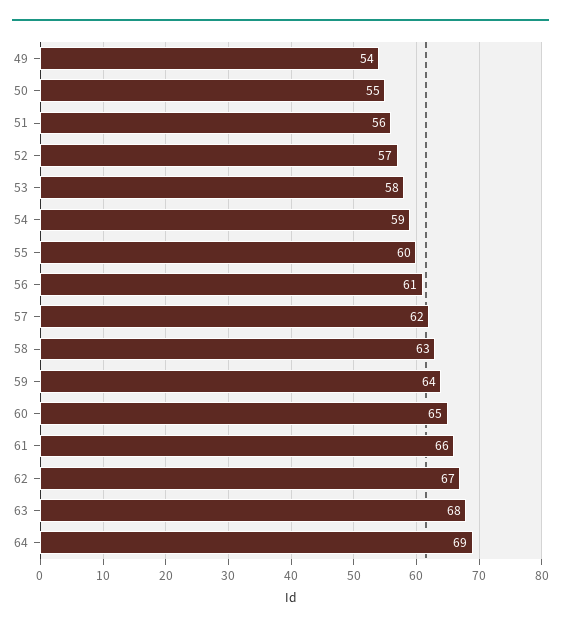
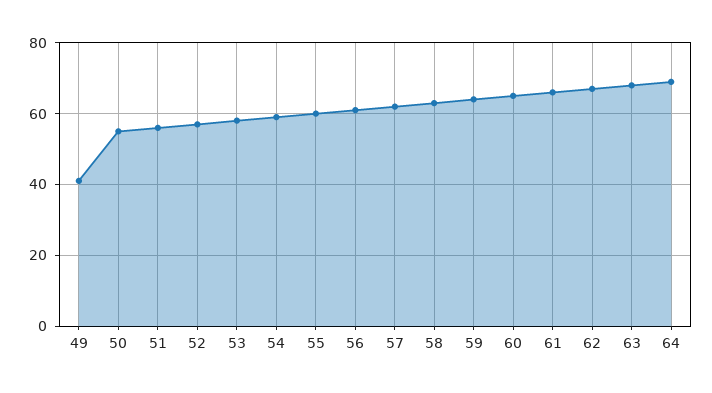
49: 54 -> 40

